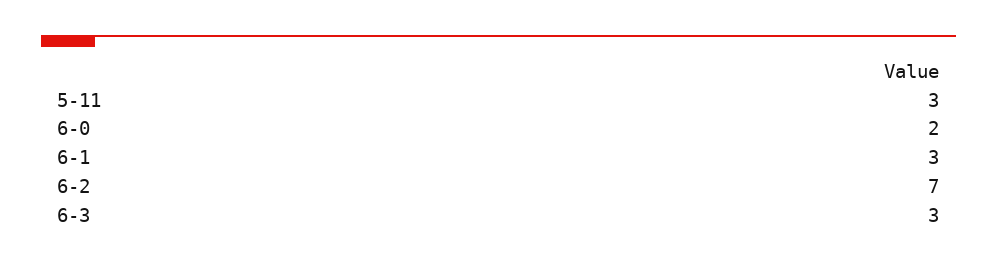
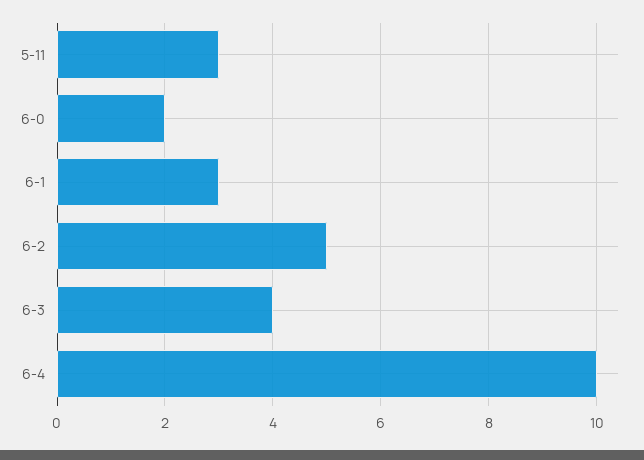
6-2: 7 -> 5
6-3: 3 -> 4
6-4: none -> 10

